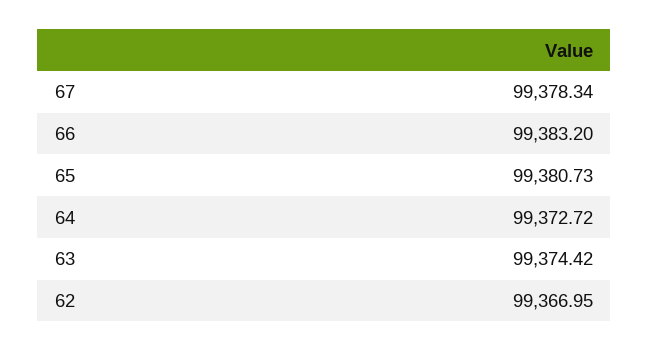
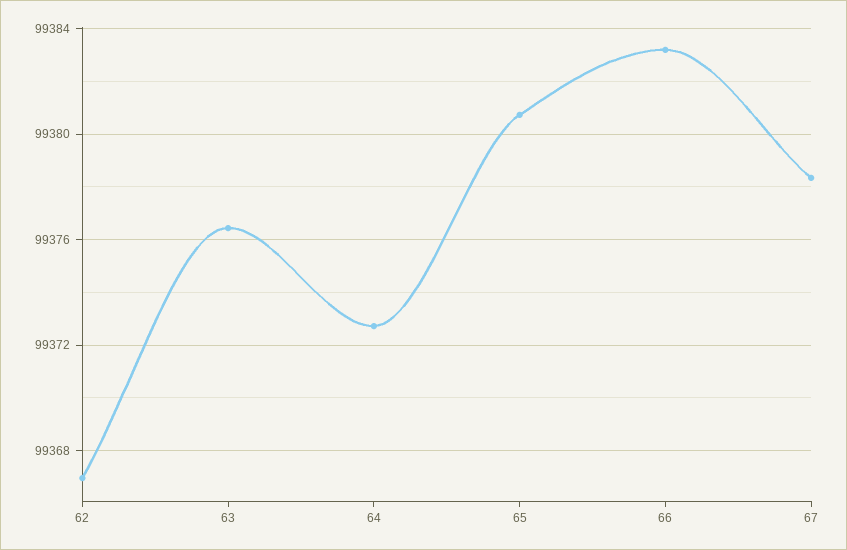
63: 99374.42 -> 99376.5

